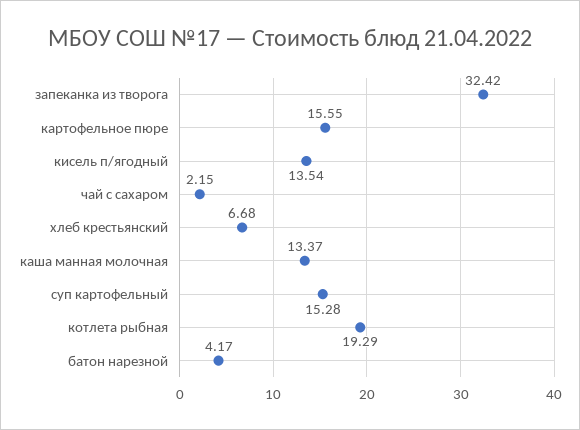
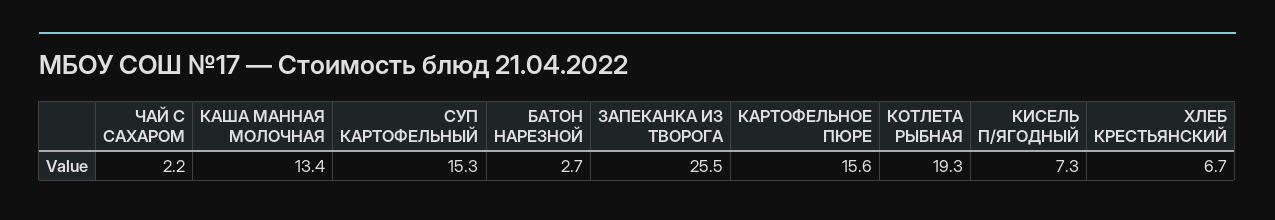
запеканка из творога: 32.42 -> 25.5
кисель п/ягодный: 13.54 -> 7.3
батон нарезной: 4.17 -> 2.7

